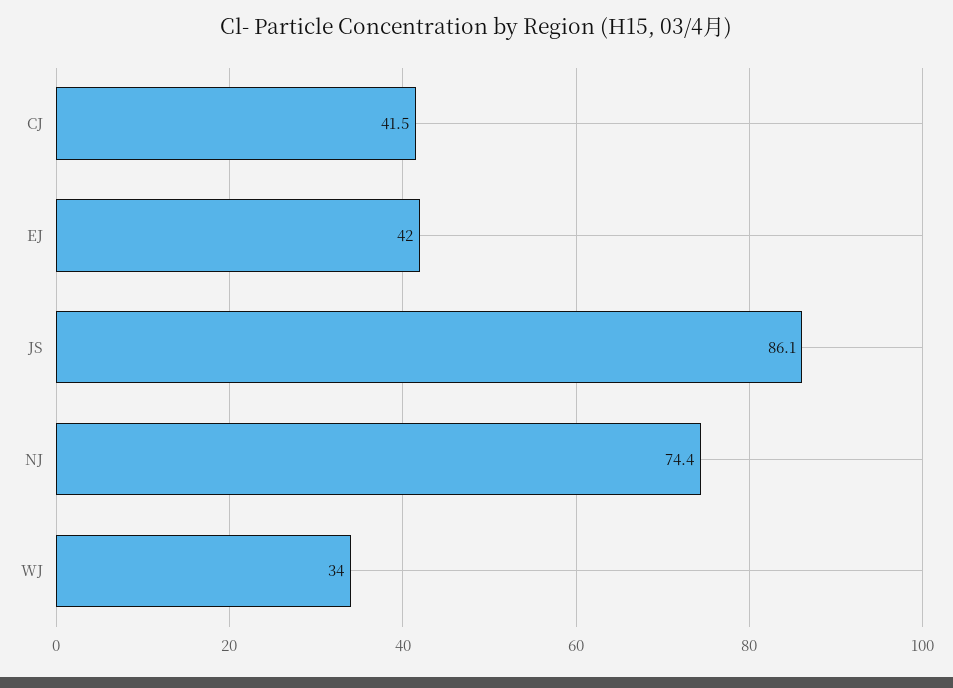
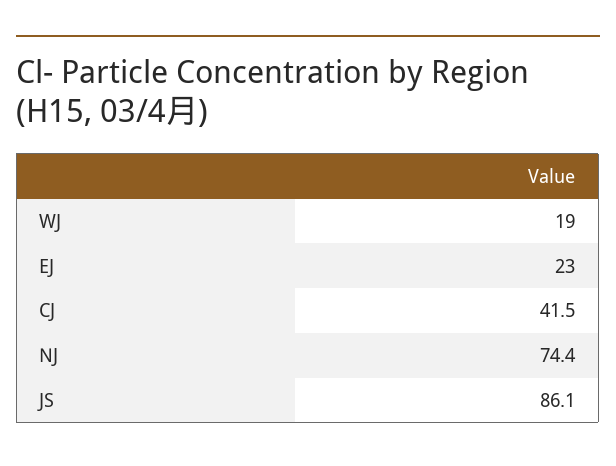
EJ: 42 -> 23
WJ: 34 -> 19

